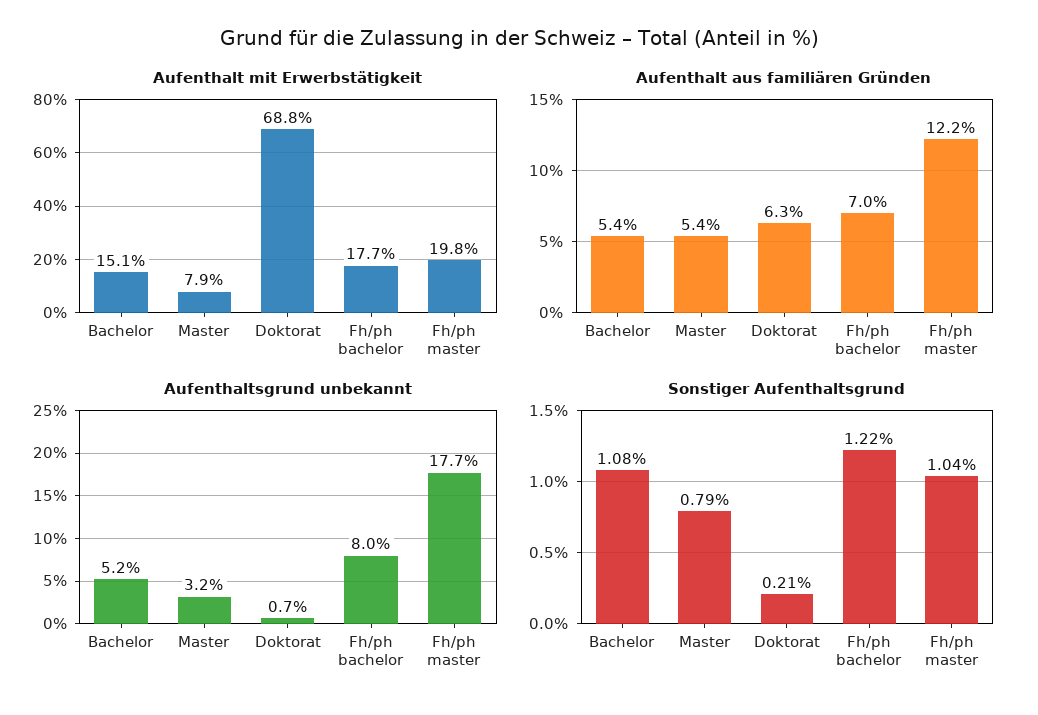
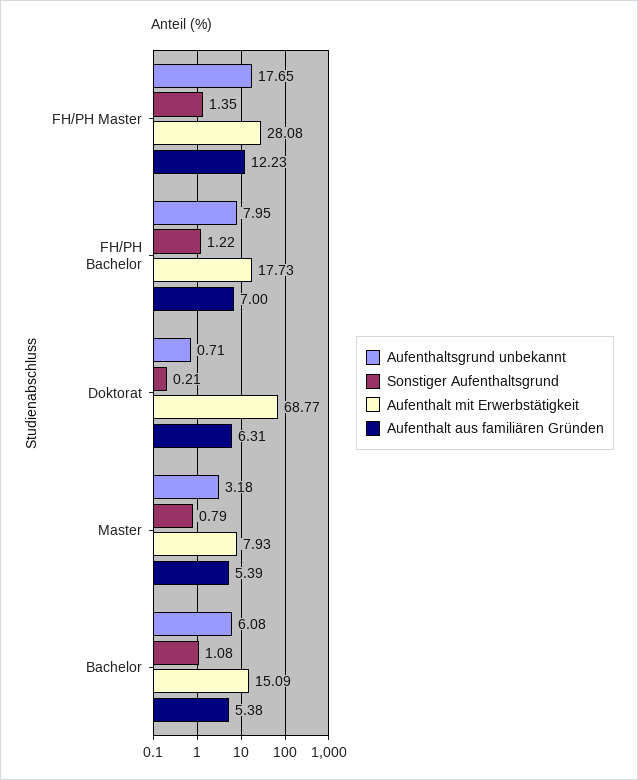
Aufenthalt mit Erwerbstätigkeit, Fh/ph master: 19.8 -> 28.08
Aufenthaltsgrund unbekannt, Bachelor: 5.2 -> 6.08
Sonstiger Aufenthaltsgrund, Fh/ph master: 1.04 -> 1.35

